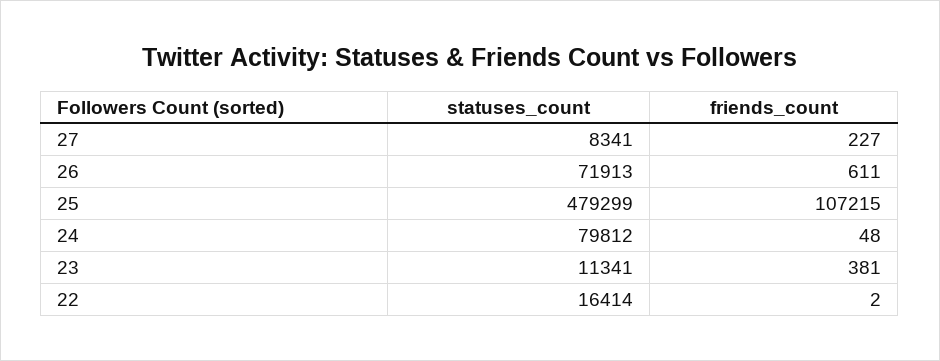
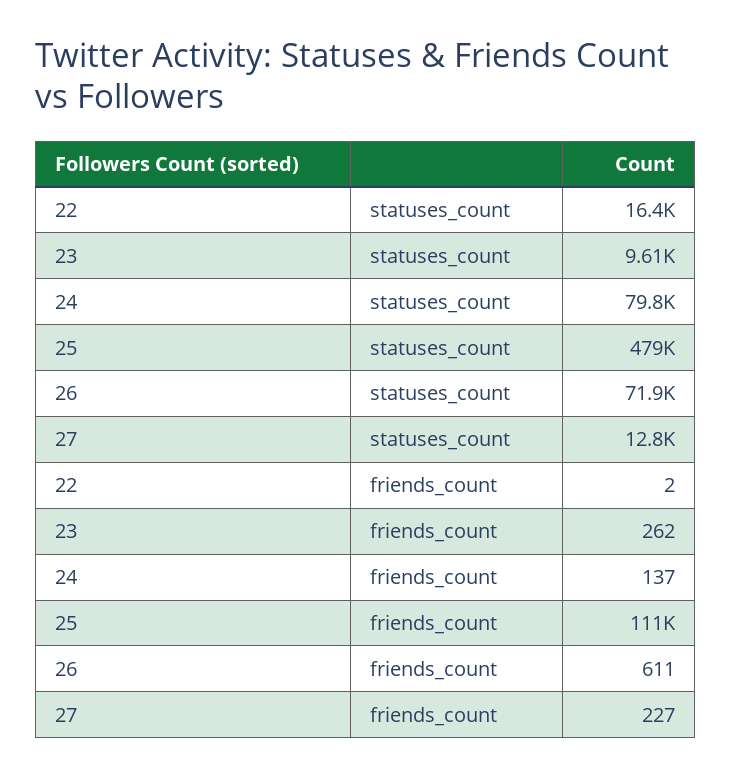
statuses_count, 27: 8341 -> 12800
friends_count, 25: 107215 -> 111000
friends_count, 24: 48 -> 137
statuses_count, 23: 11341 -> 9610
friends_count, 23: 381 -> 262

